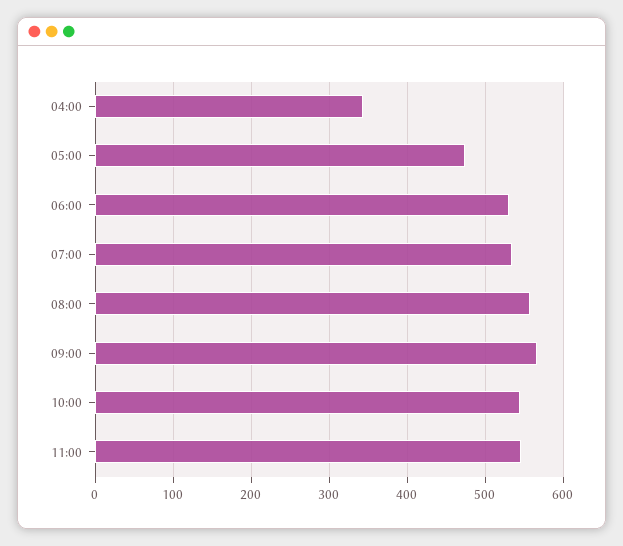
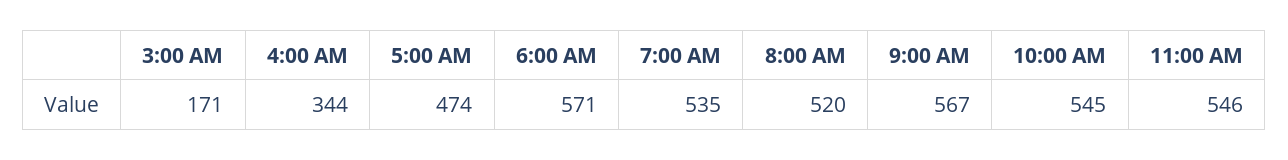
06:00: 530 -> 571
08:00: 560 -> 520
3:00 AM: none -> 171

